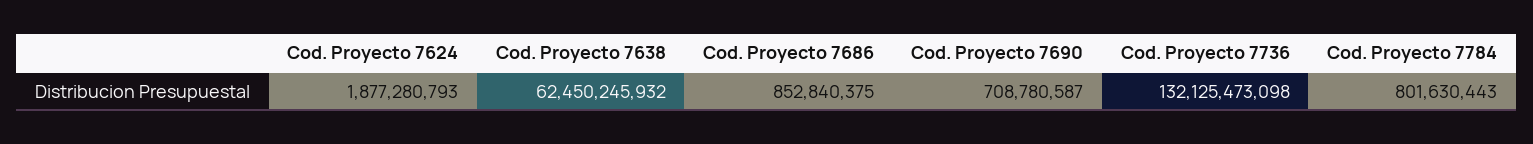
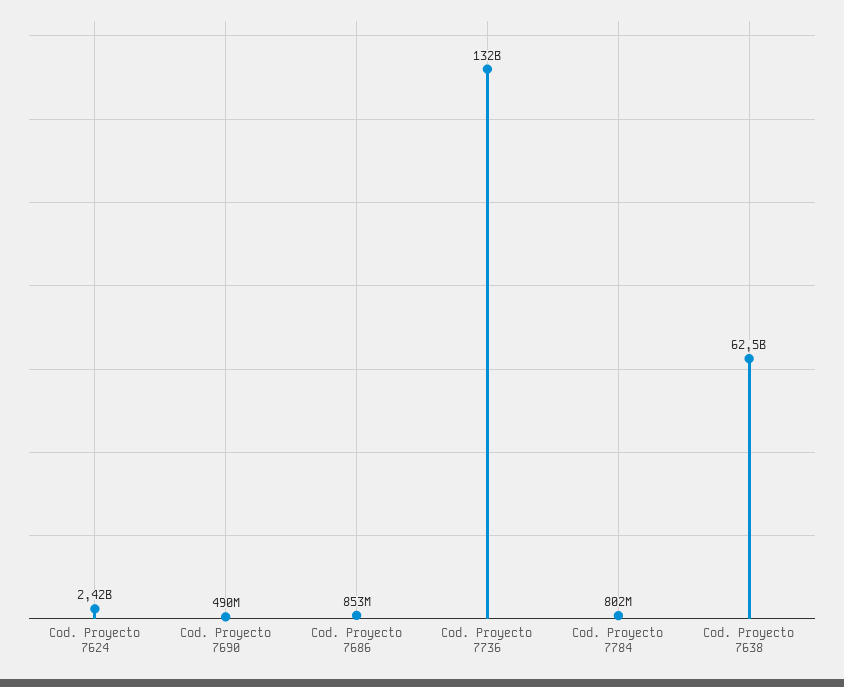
Cod. Proyecto 7624: 1877280793 -> 2420000000
Cod. Proyecto 7690: 708780587 -> 490000000

